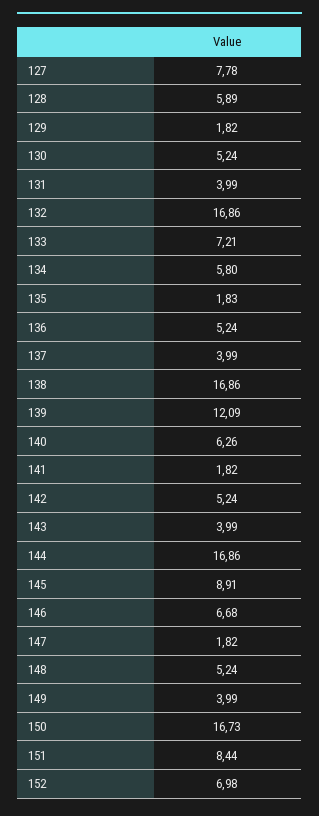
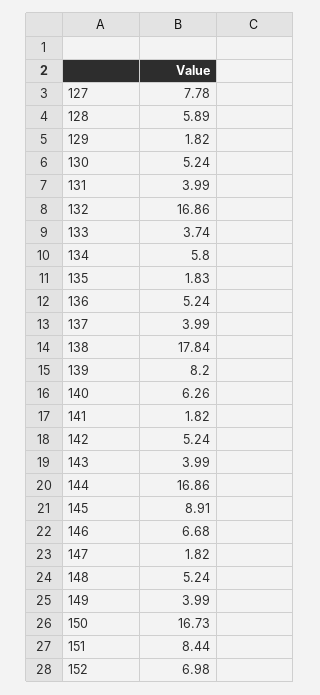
133: 7.21 -> 3.74
138: 16.86 -> 17.84
139: 12.09 -> 8.2

